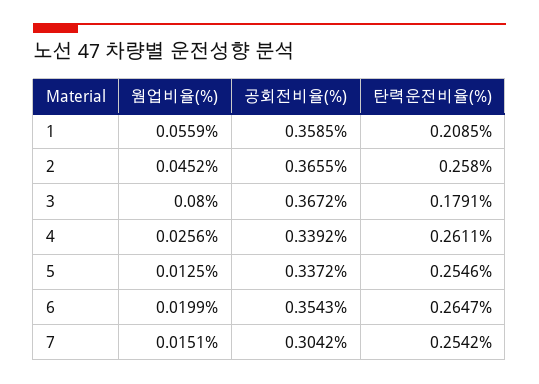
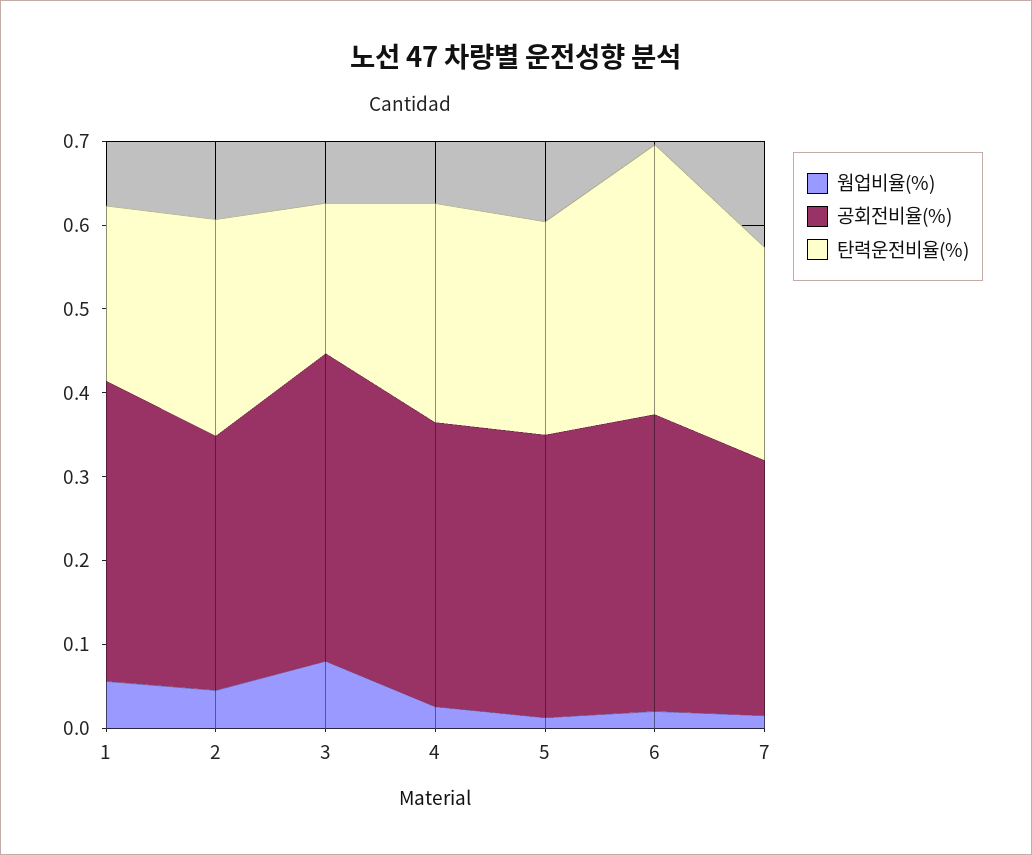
공회전비율(%), 2: 0.3655 -> 0.3
탄력운전비율(%), 6: 0.2647 -> 0.32

